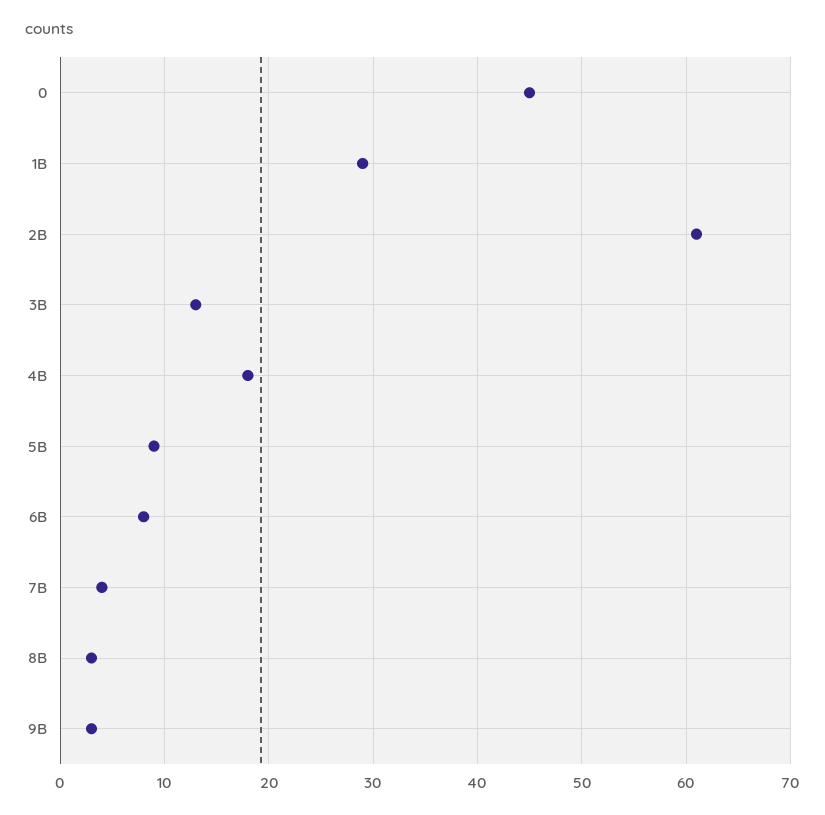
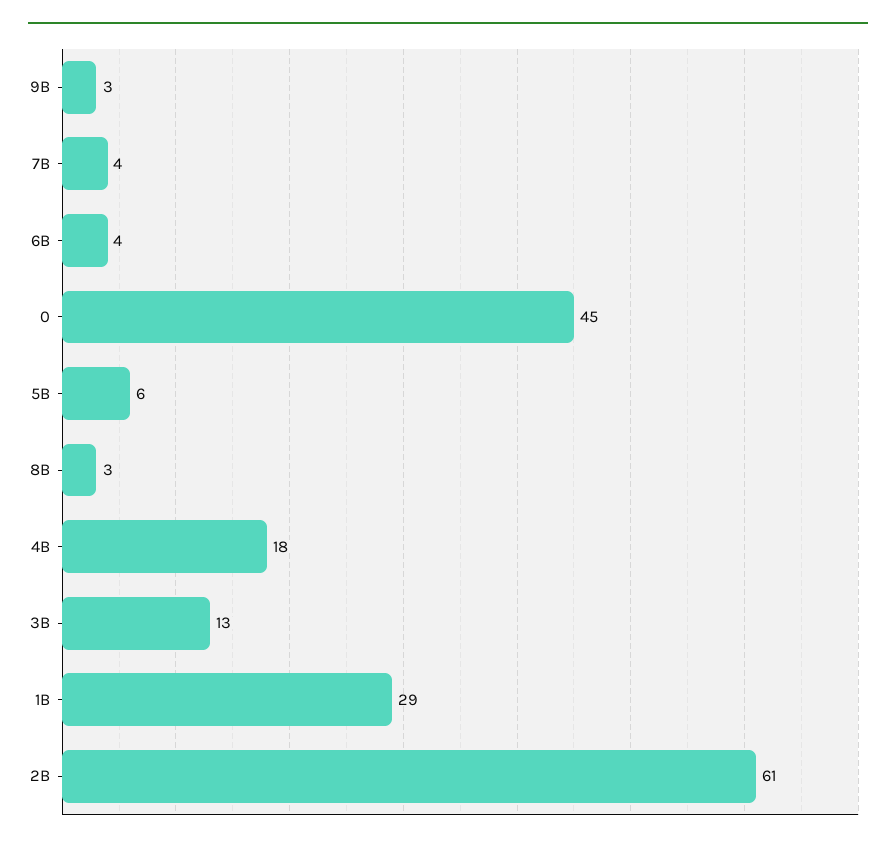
5B: 9 -> 6
6B: 8 -> 4

